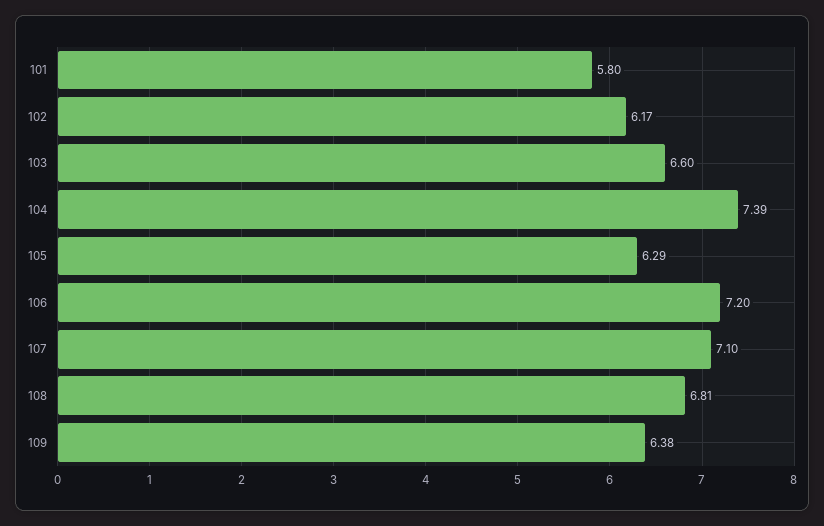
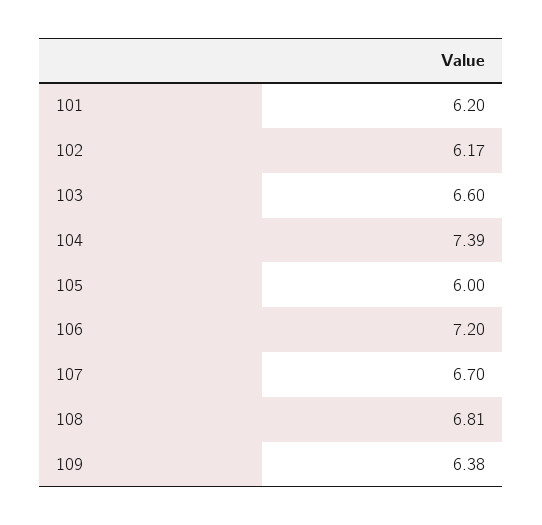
101: 5.8 -> 6.2
105: 6.29 -> 6
107: 7.1 -> 6.7

